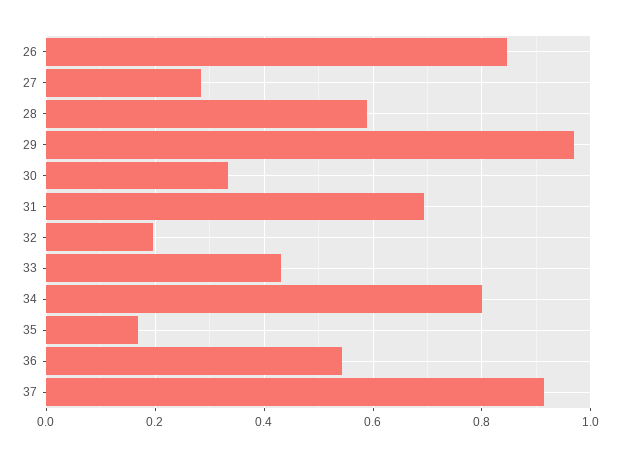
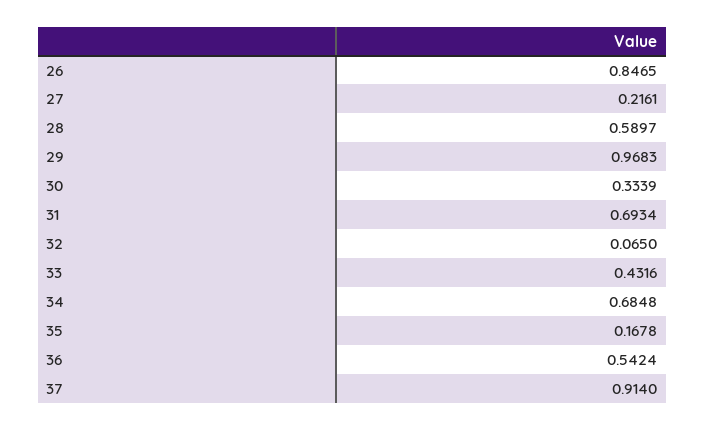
27: 0.28 -> 0.2161
32: 0.2 -> 0.065
34: 0.8 -> 0.6848

